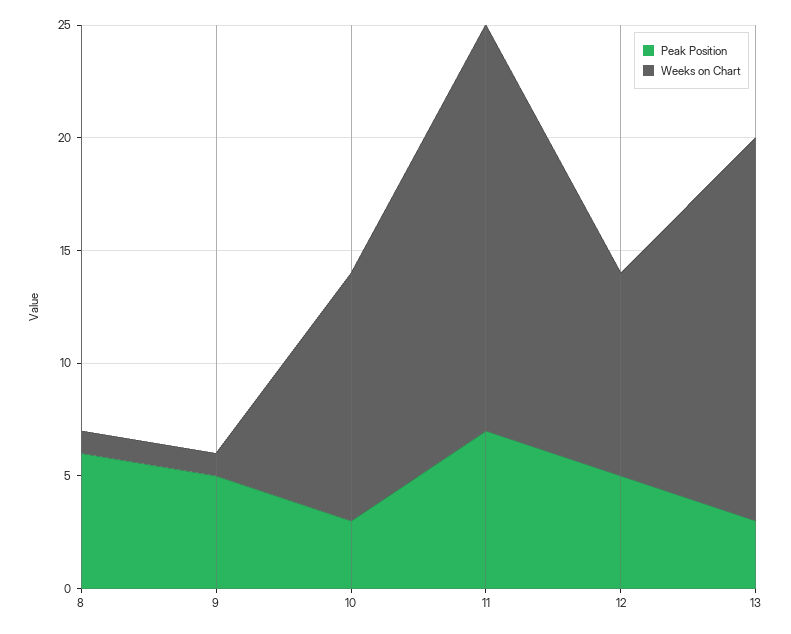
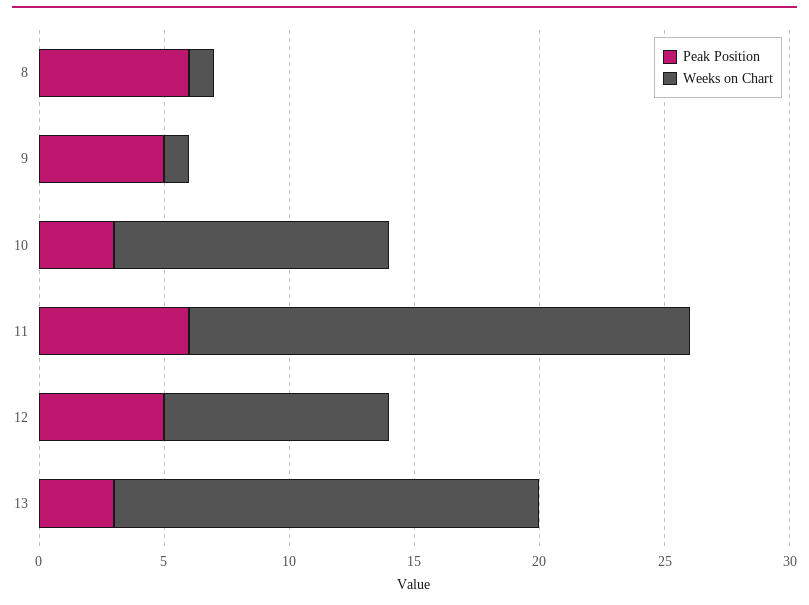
Peak Position, 11: 7 -> 6
Weeks on Chart, 11: 18 -> 20

